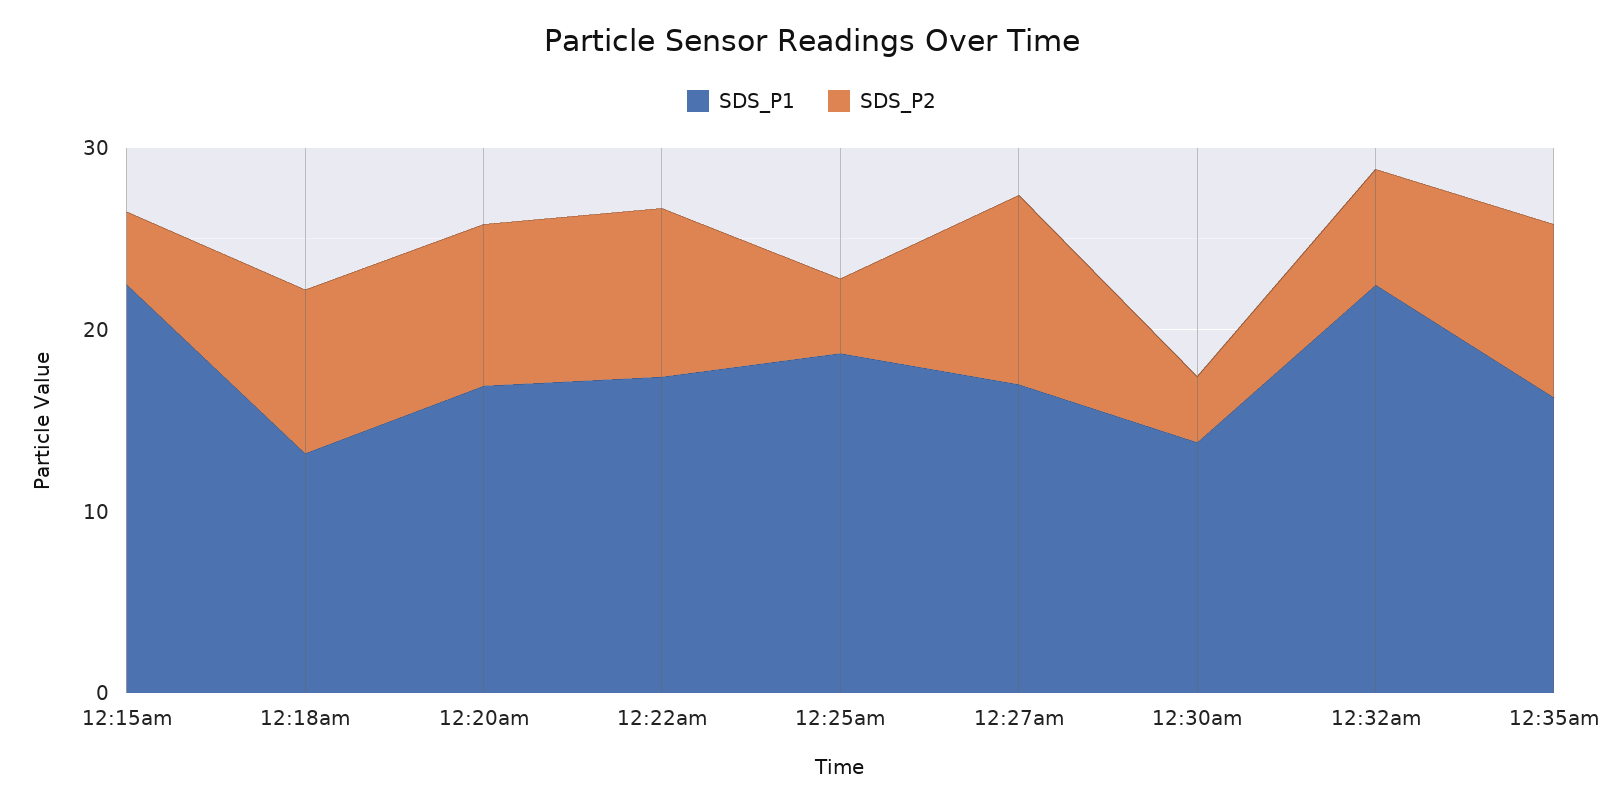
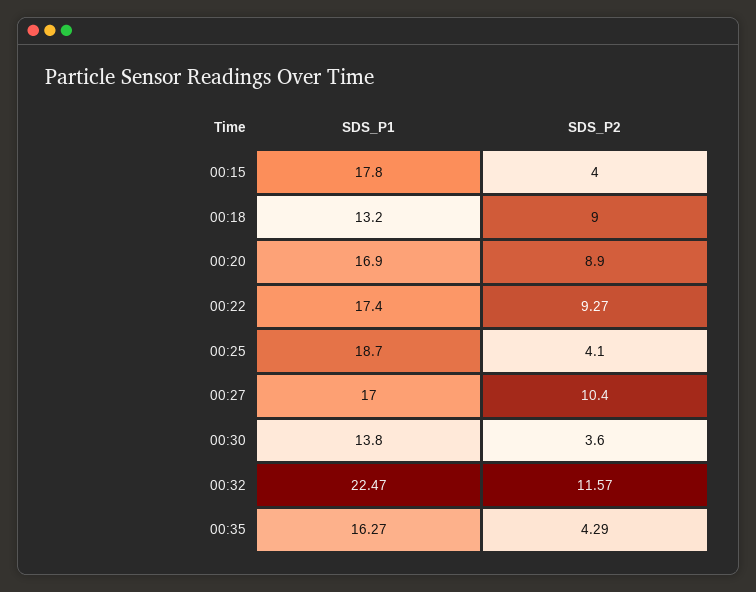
SDS_P1, 12:15am: 22 -> 17.8
SDS_P2, 12:32am: 6 -> 11.57
SDS_P2, 12:35am: 10 -> 4.29

